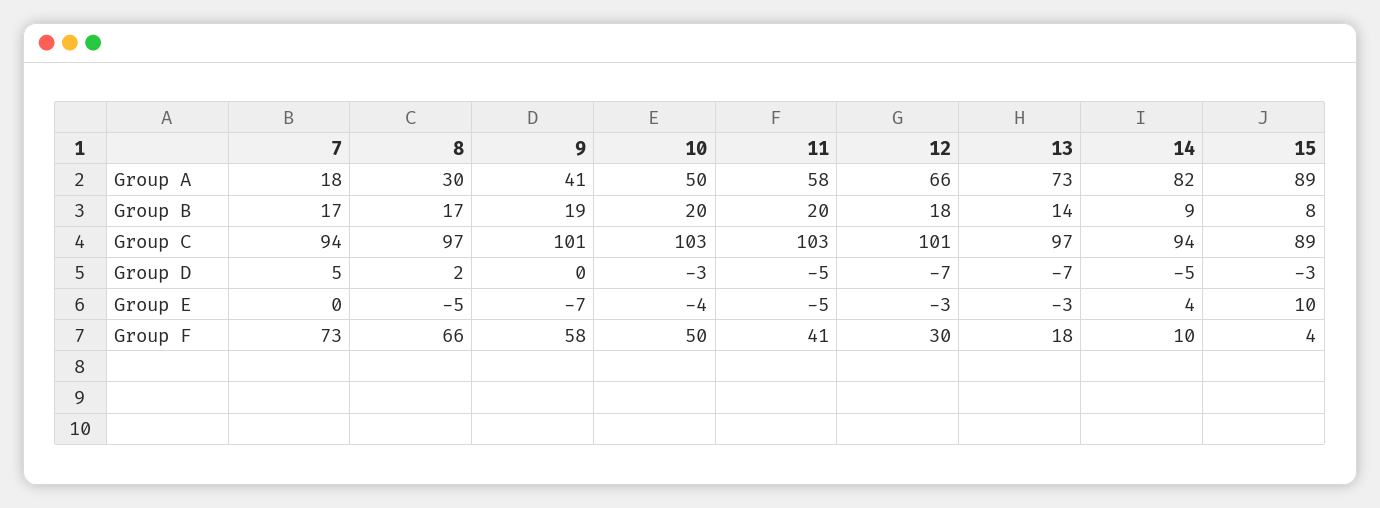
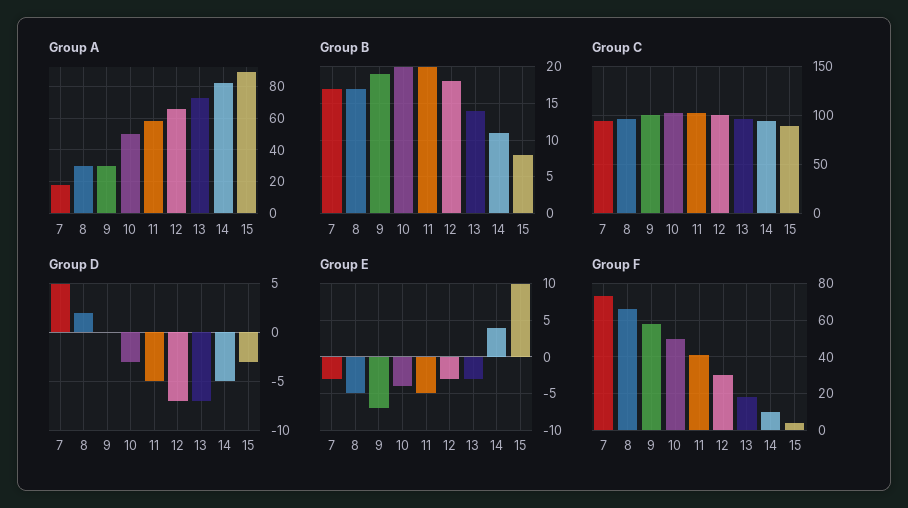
Group A, 9: 41 -> 30
Group B, 14: 9 -> 11
Group E, 7: 0 -> -3

